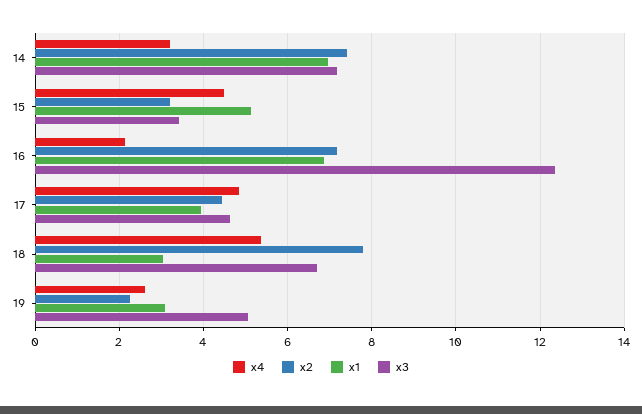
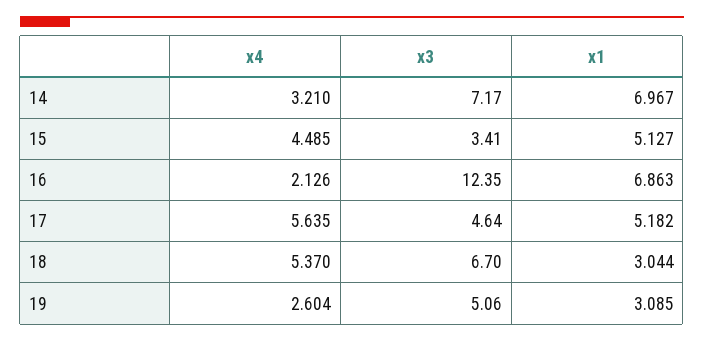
x2, 14: 7.4 -> none
x2, 15: 3.2 -> none
x2, 16: 7.2 -> none
x4, 17: 4.8 -> 5.635
x2, 17: 4.4 -> none
x1, 17: 4 -> 5.182
x2, 18: 7.8 -> none
x2, 19: 2.2 -> none

